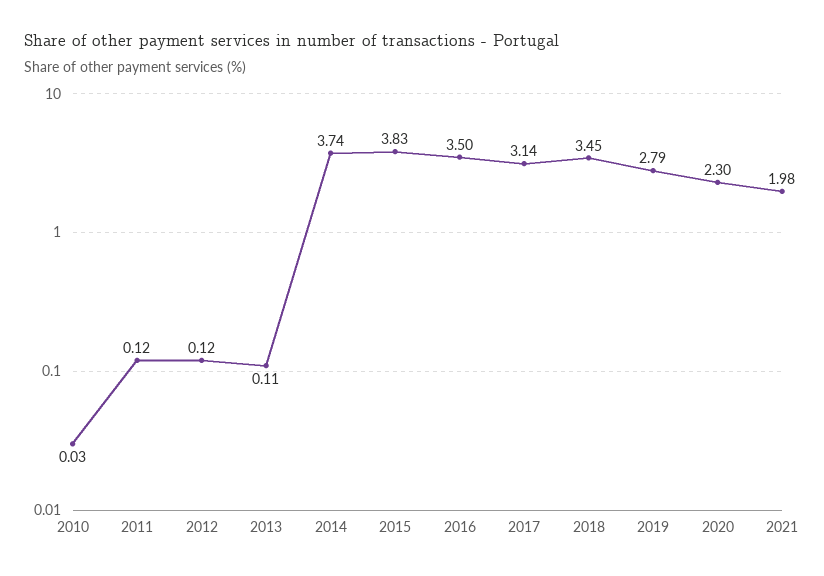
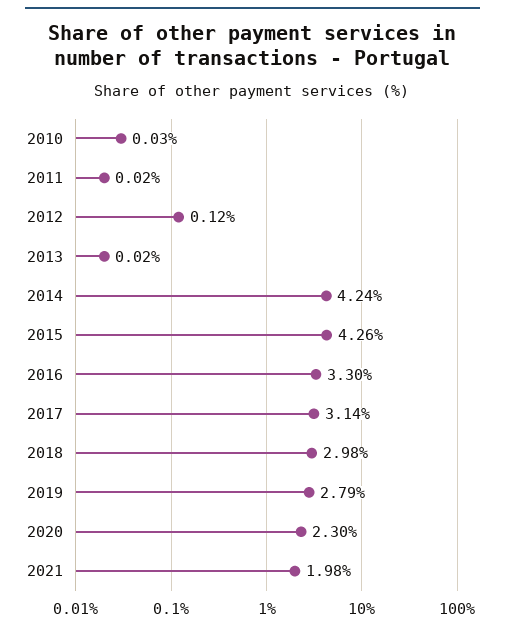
2011: 0.12 -> 0.02
2013: 0.11 -> 0.02
2014: 3.74 -> 4.24
2015: 3.83 -> 4.26
2016: 3.5 -> 3.3
2018: 3.45 -> 2.98

